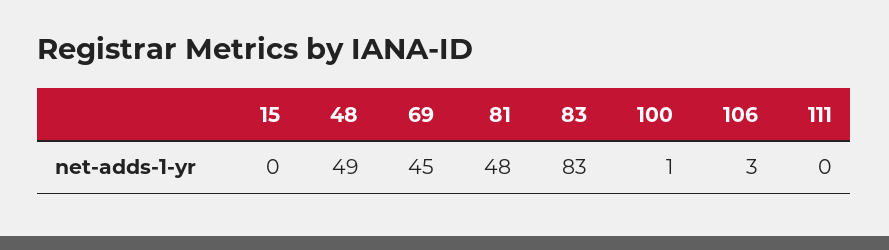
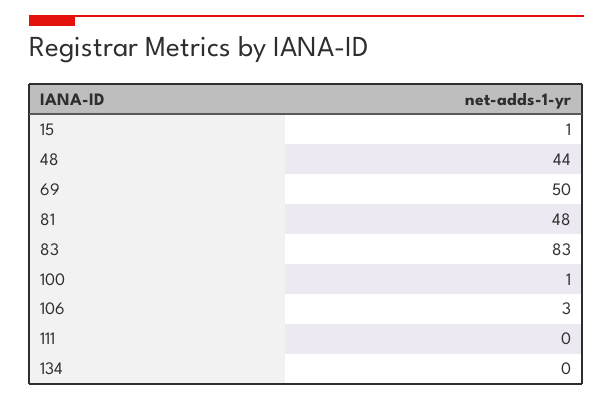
15: 0 -> 1
48: 49 -> 44
69: 45 -> 50
134: none -> 0

